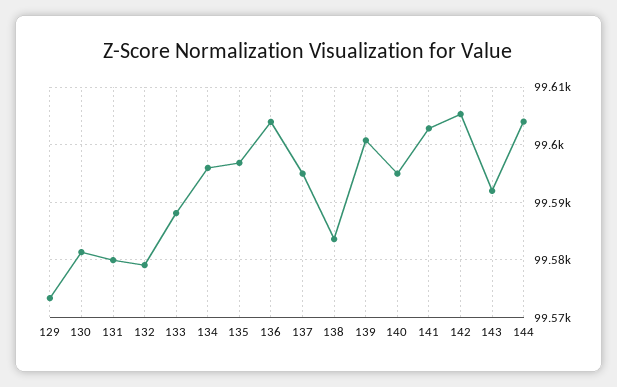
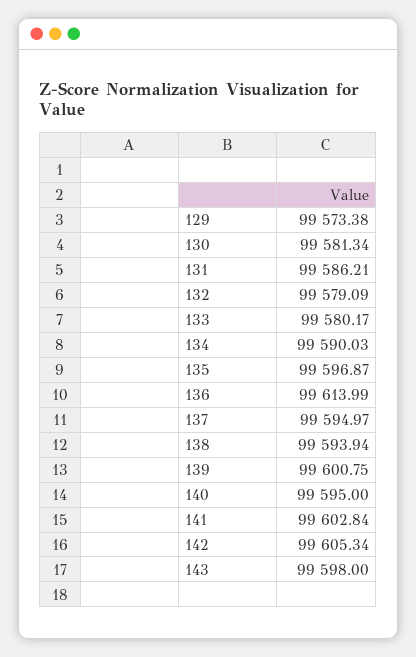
131: 99580 -> 99586.21
133: 99588 -> 99580.17
134: 99596 -> 99590.03
136: 99604 -> 99613.99
138: 99584 -> 99593.94
143: 99592 -> 99598
144: 99604 -> none

